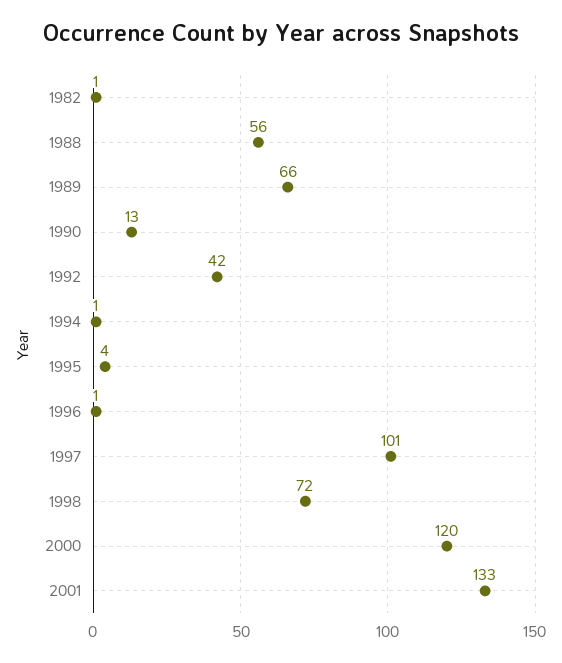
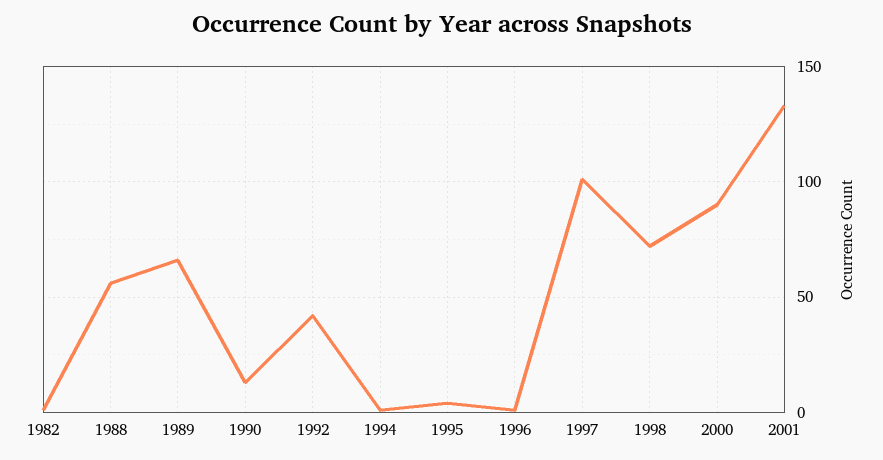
2000: 120 -> 90

